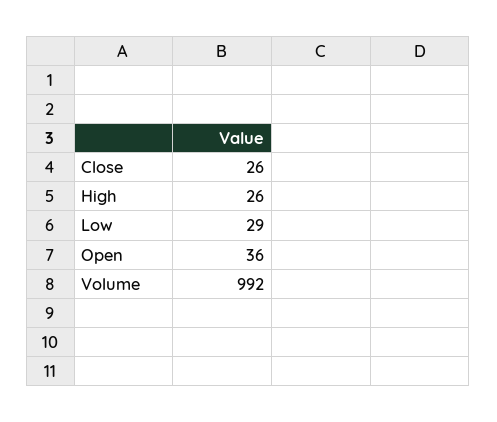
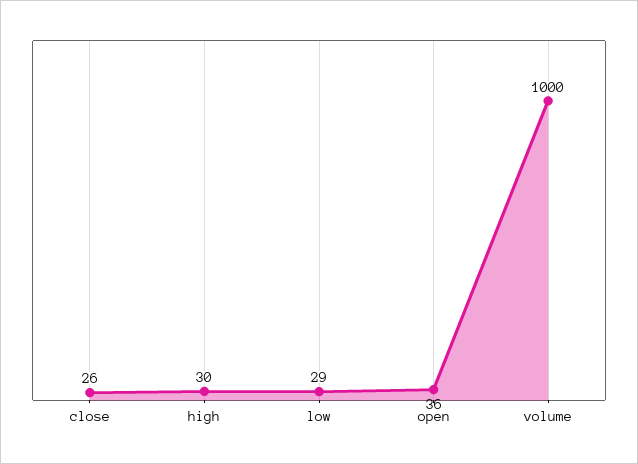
High: 26 -> 30
Volume: 992 -> 1000

